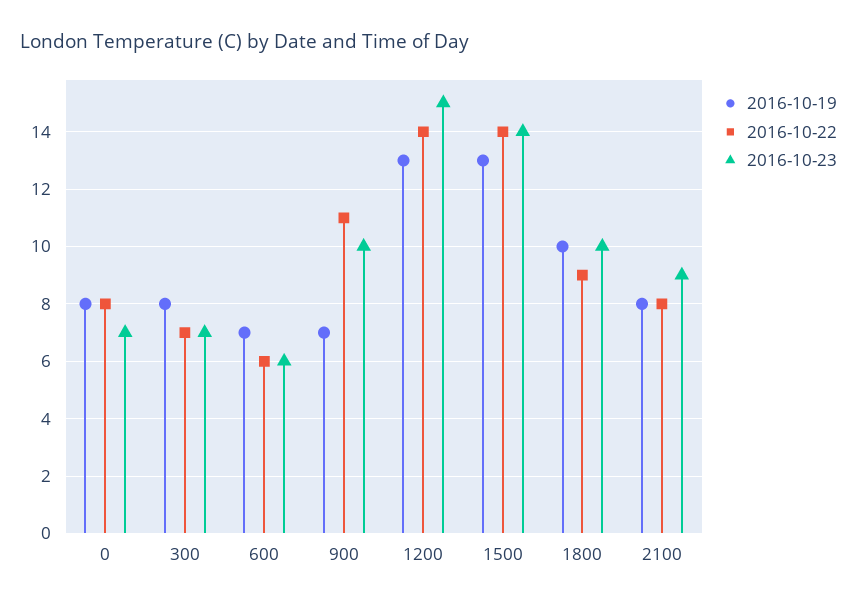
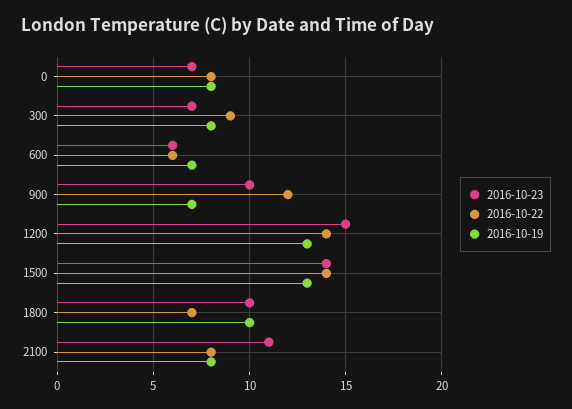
2016-10-22, 300: 7 -> 9
2016-10-22, 900: 11 -> 12
2016-10-22, 1800: 9 -> 7
2016-10-23, 2100: 9 -> 11

